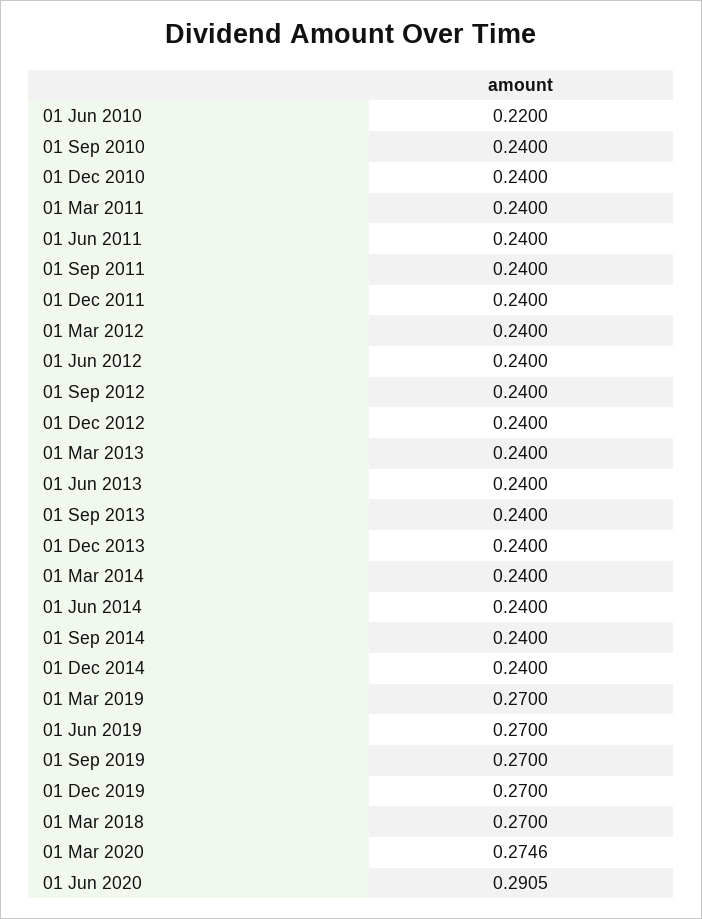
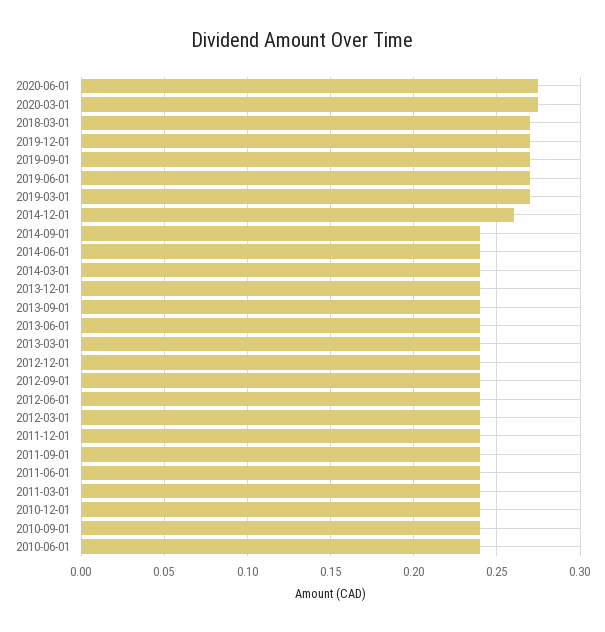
01 Jun 2010: 0.22 -> 0.24
01 Dec 2014: 0.24 -> 0.26
01 Jun 2020: 0.2905 -> 0.275

